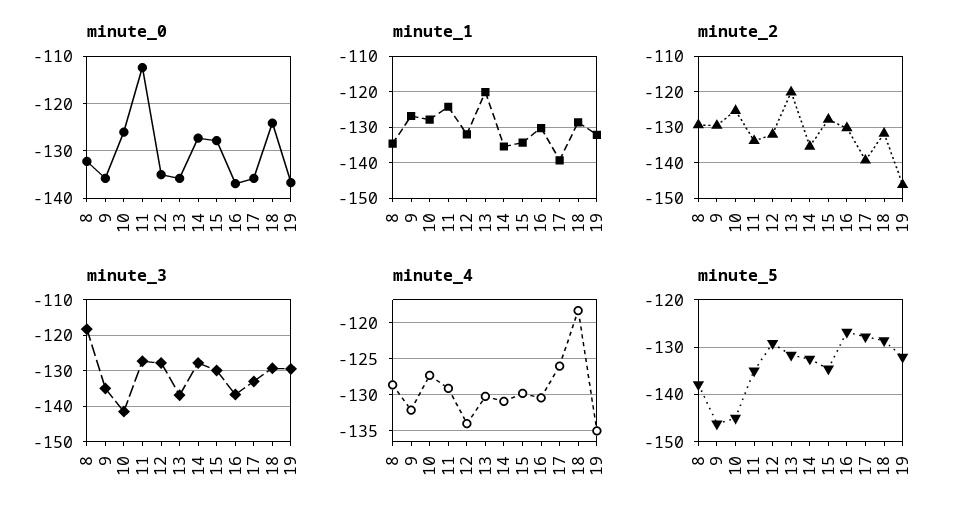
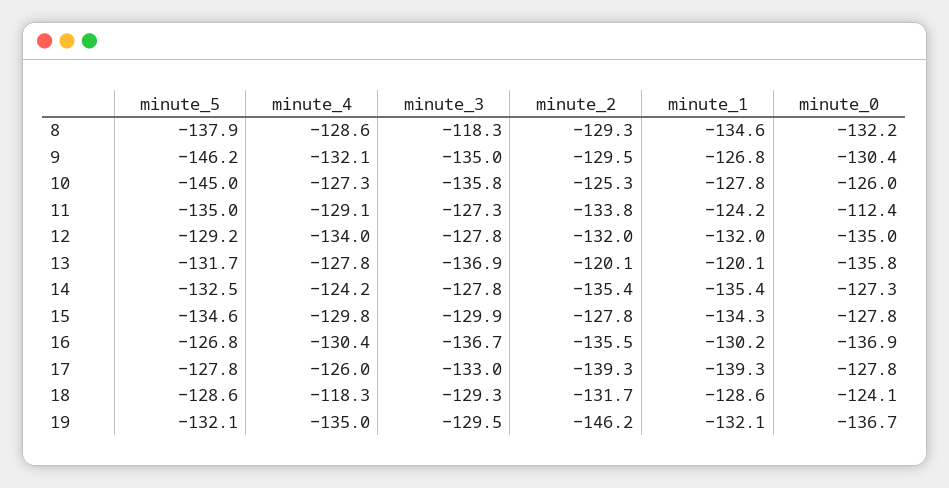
minute_0, 9: -136 -> -130.4
minute_0, 17: -136 -> -127.8
minute_2, 16: -130 -> -135.5
minute_3, 10: -142 -> -135.8
minute_4, 13: -130 -> -127.8
minute_4, 14: -131 -> -124.2

